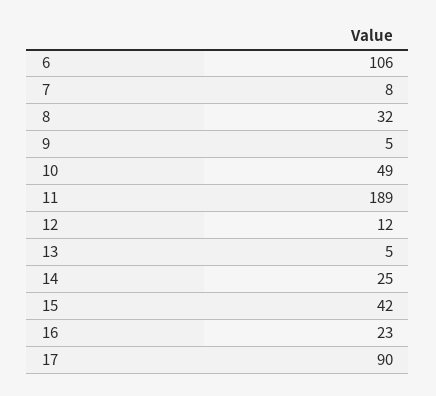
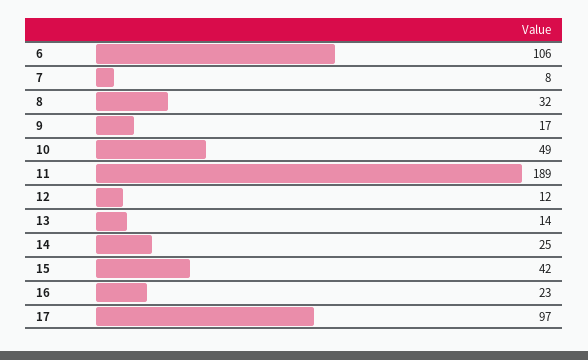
9: 5 -> 17
13: 5 -> 14
17: 90 -> 97

